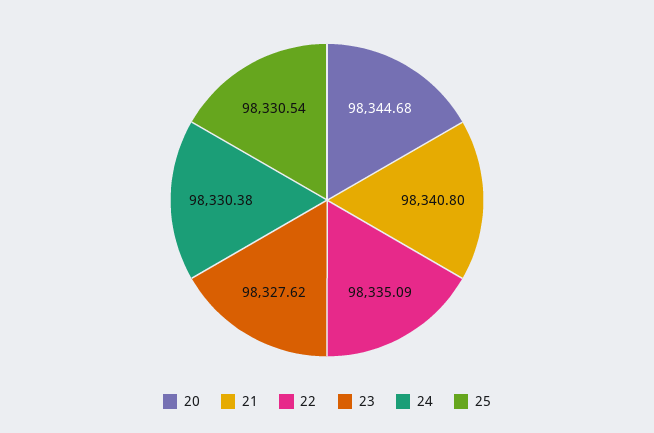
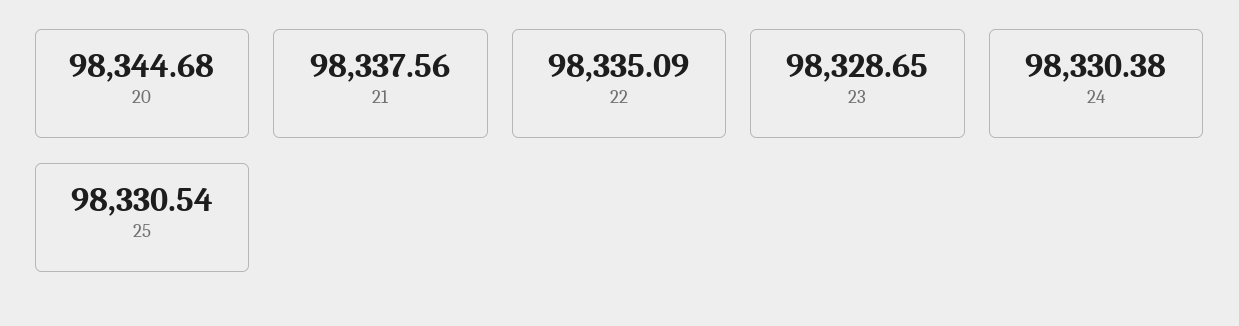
21: 98340.8 -> 98337.56
23: 98327.62 -> 98328.65

